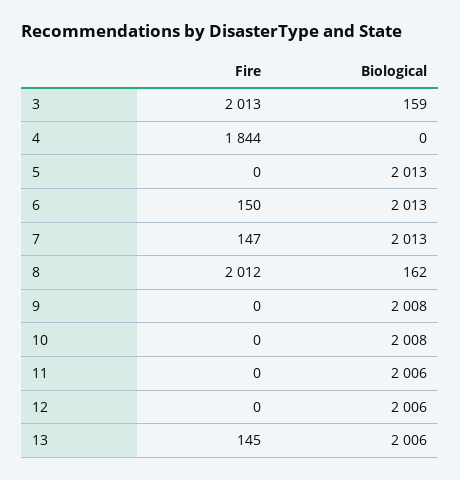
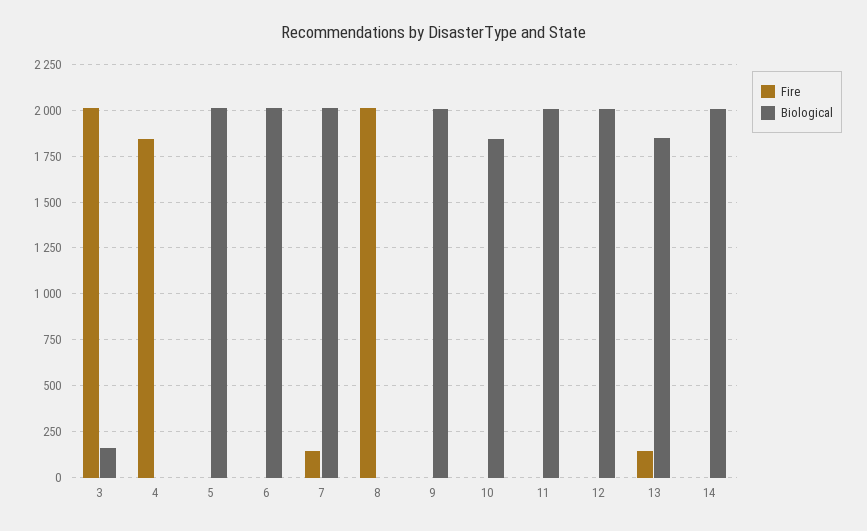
Fire, 6: 150 -> 0
Biological, 8: 162 -> 0
Biological, 10: 2008 -> 1850
Biological, 13: 2006 -> 1850
Fire, 14: none -> 0
Biological, 14: none -> 2000

